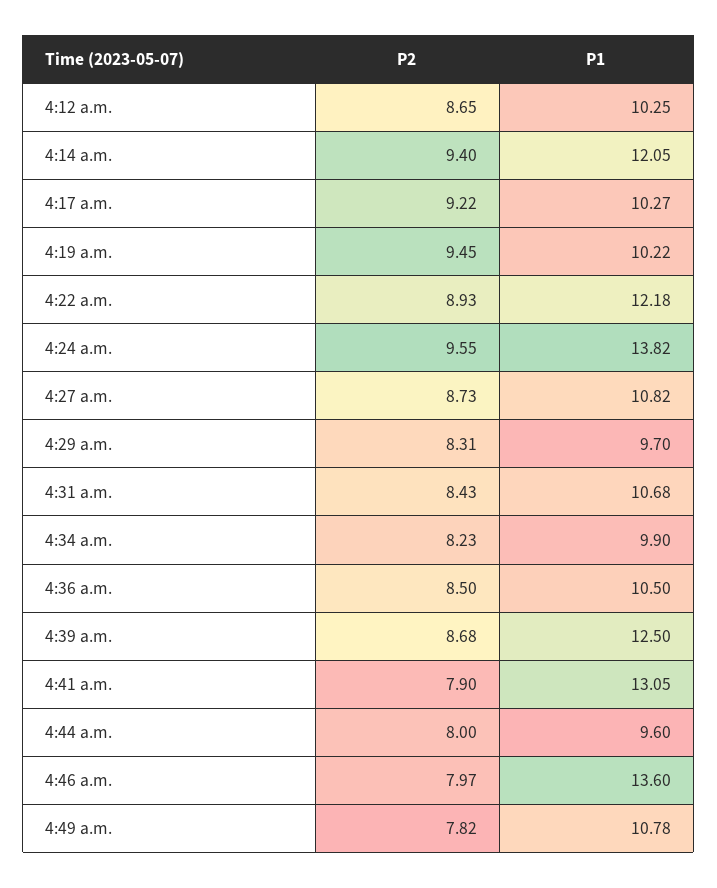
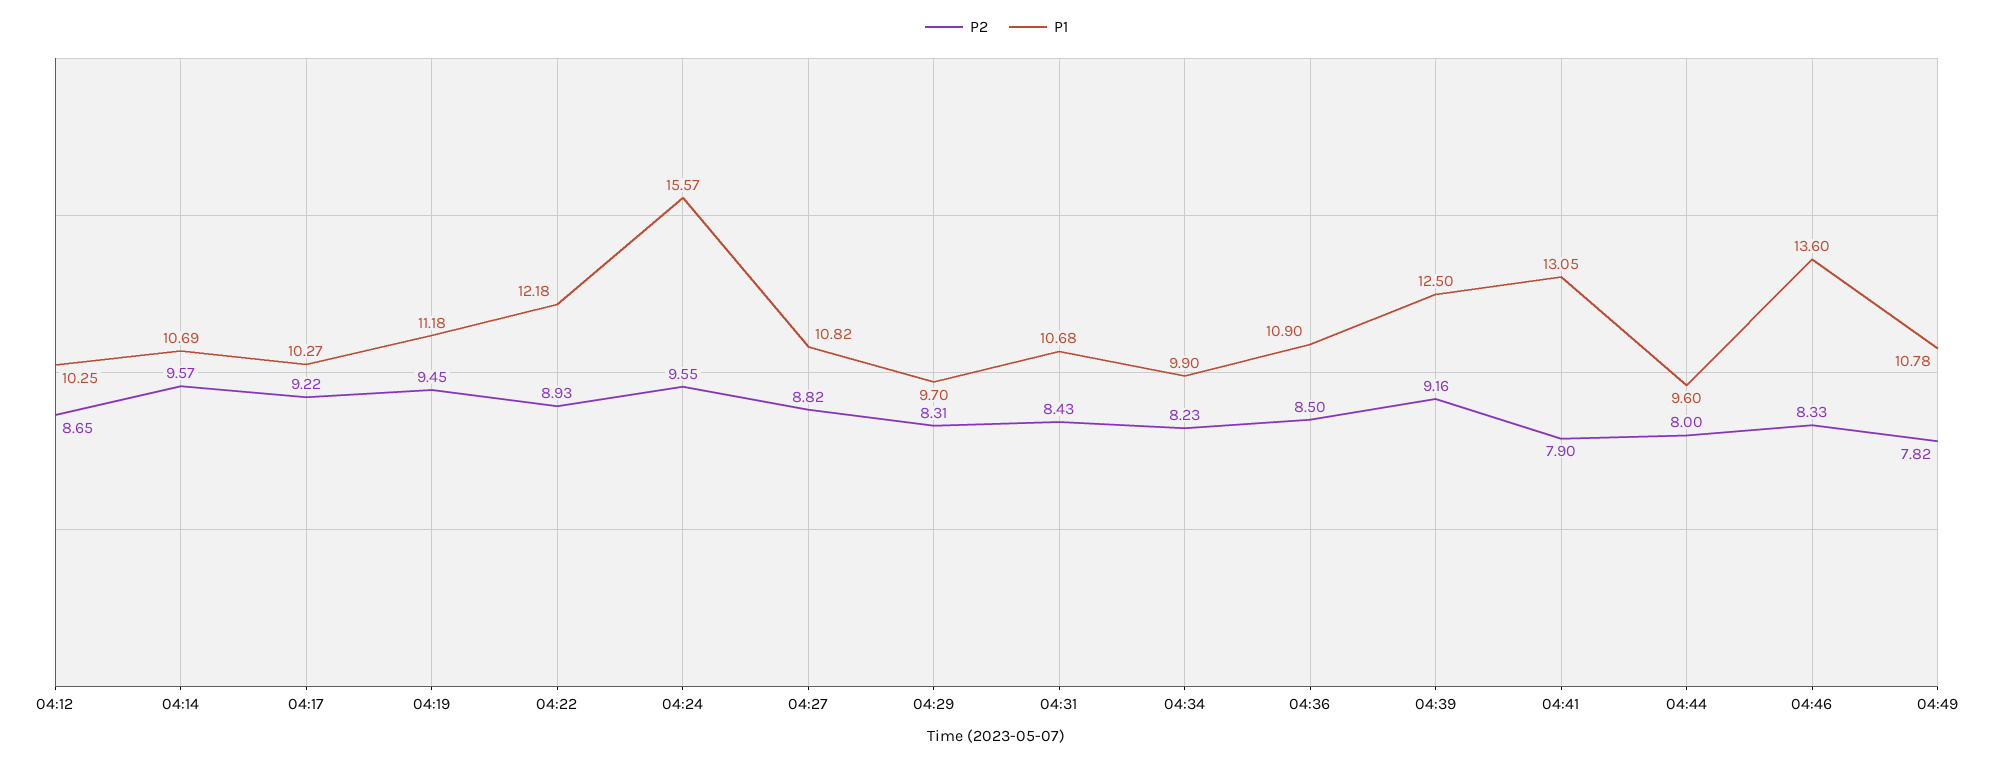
P2, 4:14 a.m.: 9.4 -> 9.57
P1, 4:14 a.m.: 12.05 -> 10.69
P1, 4:19 a.m.: 10.22 -> 11.18
P1, 4:24 a.m.: 13.82 -> 15.57
P2, 4:27 a.m.: 8.73 -> 8.82
P1, 4:36 a.m.: 10.5 -> 10.9
P2, 4:39 a.m.: 8.68 -> 9.16
P2, 4:46 a.m.: 7.97 -> 8.33

